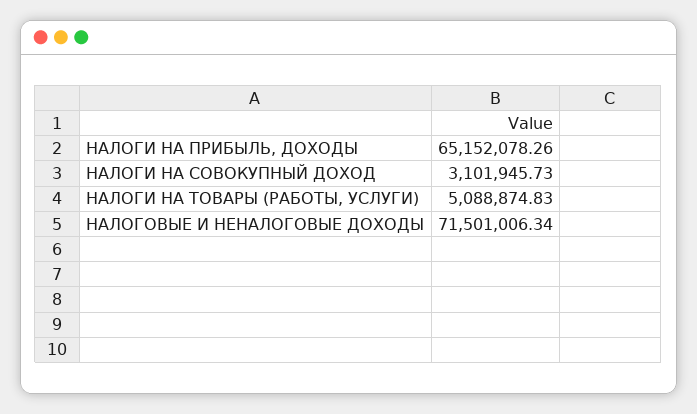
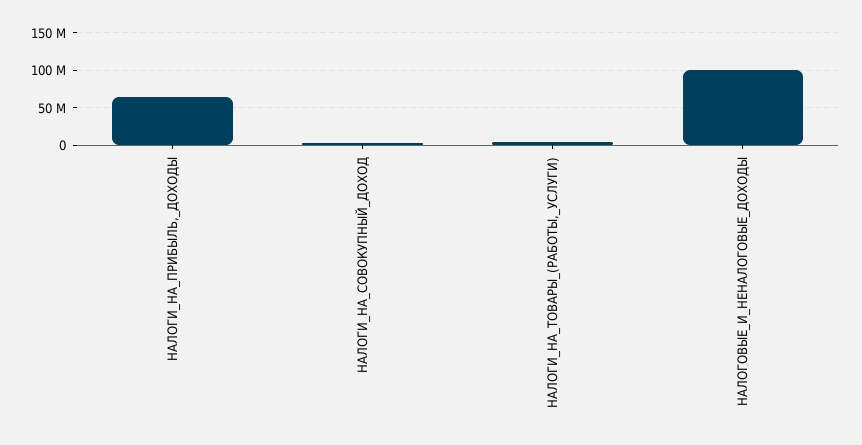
НАЛОГОВЫЕ И НЕНАЛОГОВЫЕ ДОХОДЫ: 71501006.34 -> 100000000

